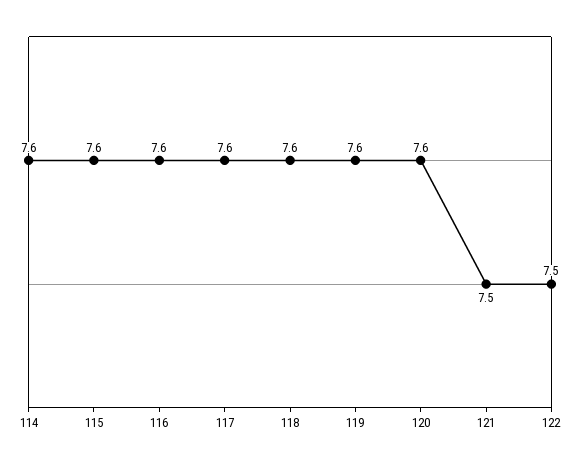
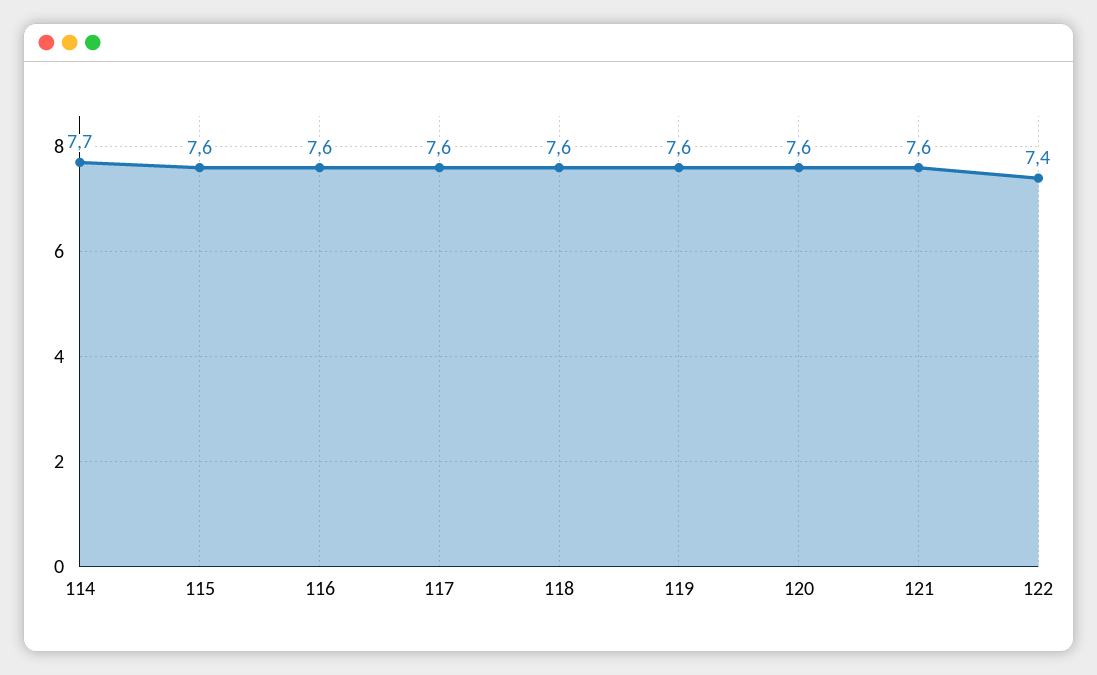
114: 7.6 -> 7.7
121: 7.5 -> 7.6
122: 7.5 -> 7.4

